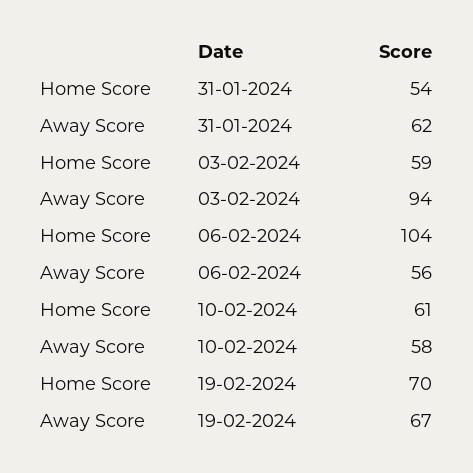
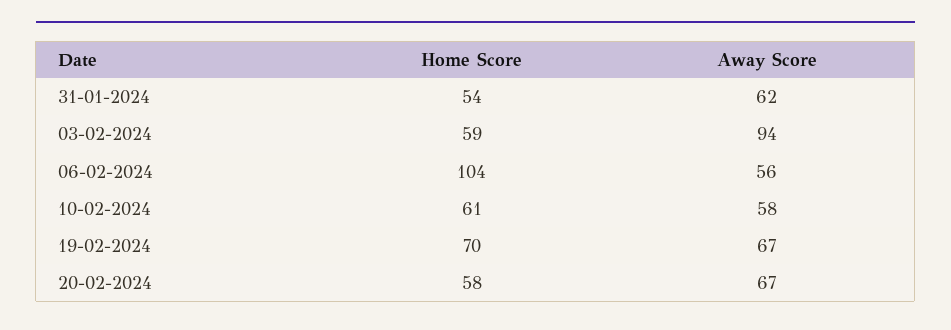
Home Score, 20-02-2024: none -> 58
Away Score, 20-02-2024: none -> 67

